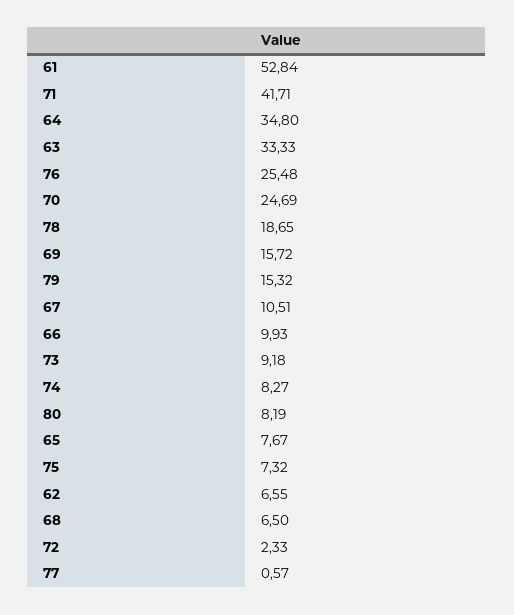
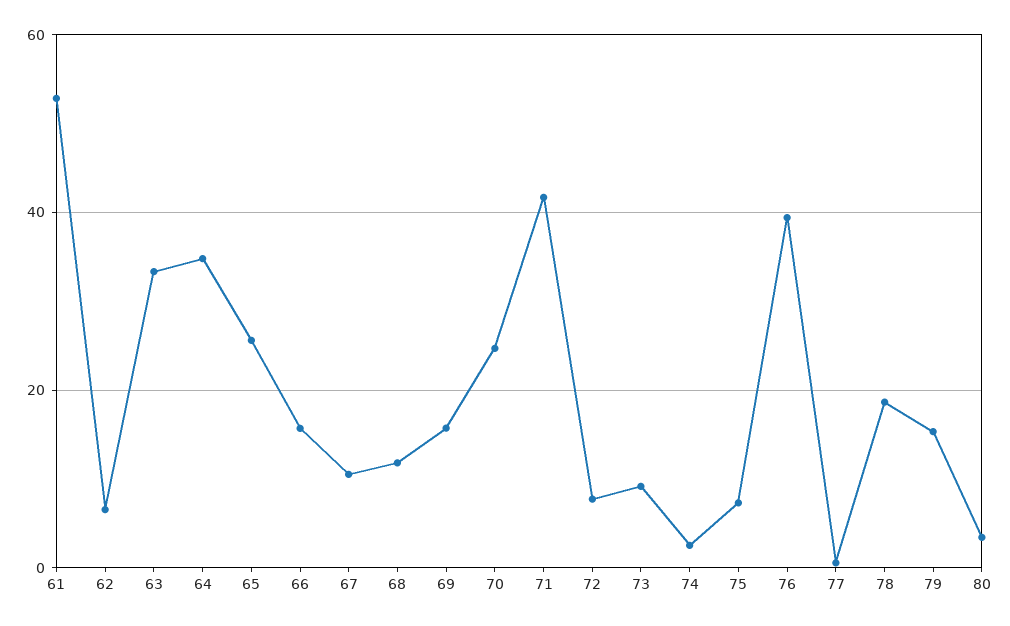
76: 25.48 -> 40
66: 9.93 -> 16
74: 8.27 -> 2
80: 8.19 -> 4
65: 7.67 -> 26
68: 6.5 -> 12
72: 2.33 -> 8

